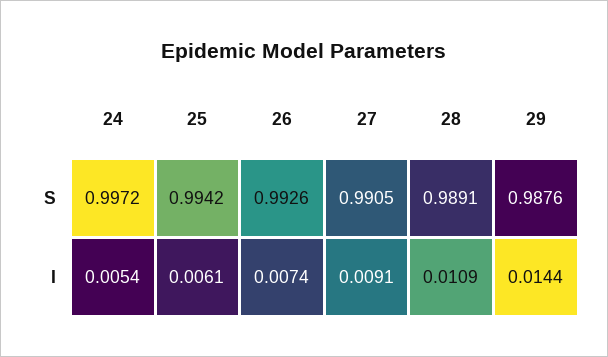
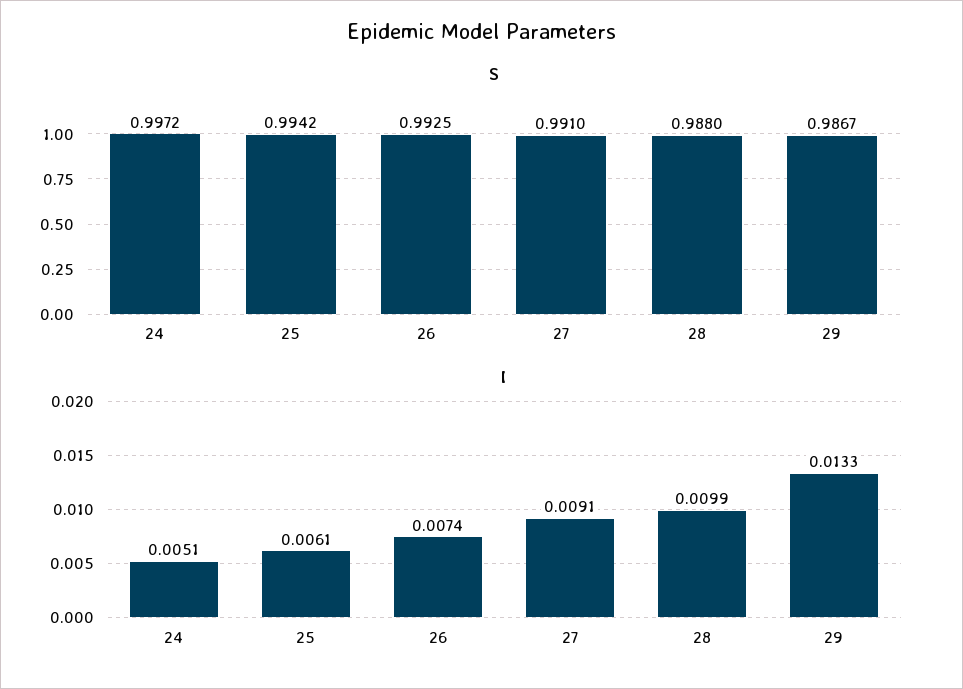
S, 26: 0.9926 -> 0.9925
S, 27: 0.9905 -> 0.991
S, 28: 0.9891 -> 0.988
S, 29: 0.9876 -> 0.9867
I, 24: 0.0054 -> 0.0051
I, 28: 0.0109 -> 0.0099
I, 29: 0.0144 -> 0.0133

